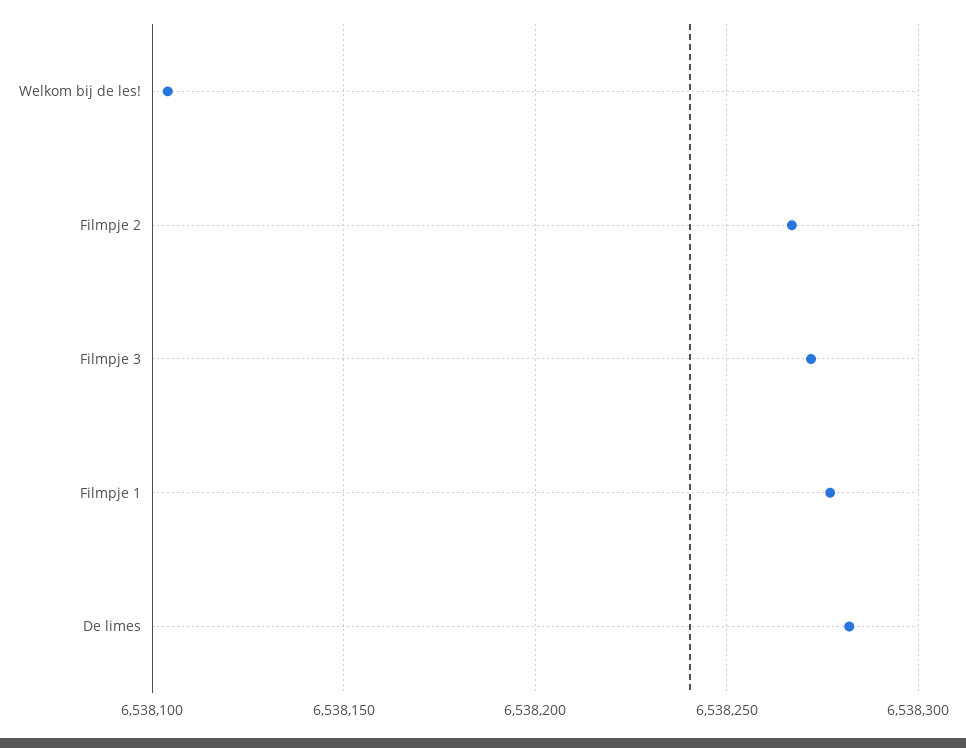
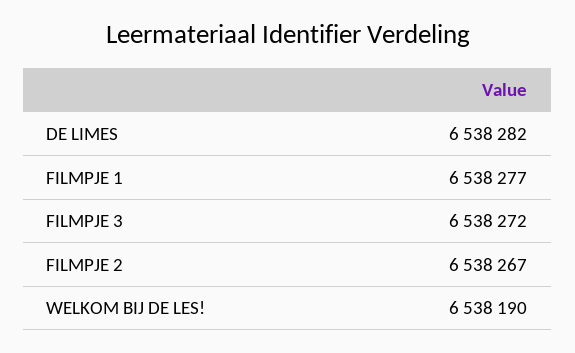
Welkom bij de les!: 6538105 -> 6538190

